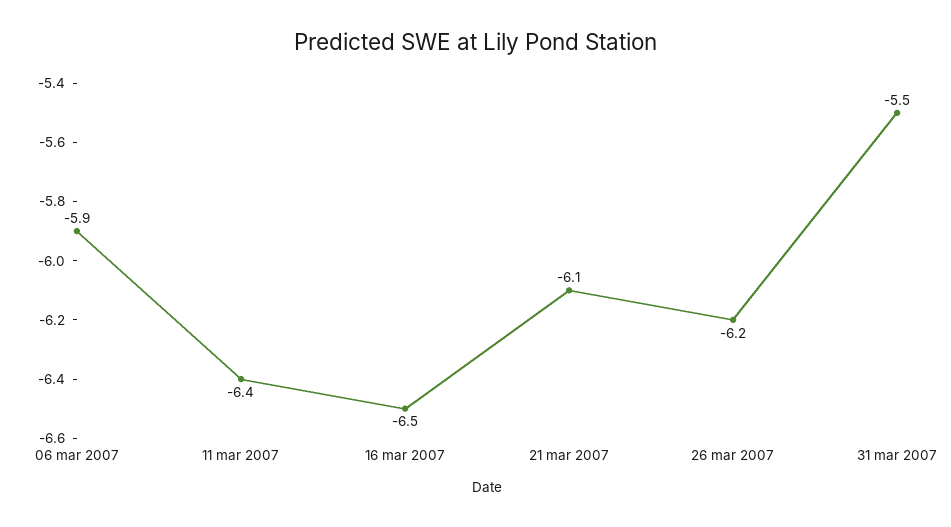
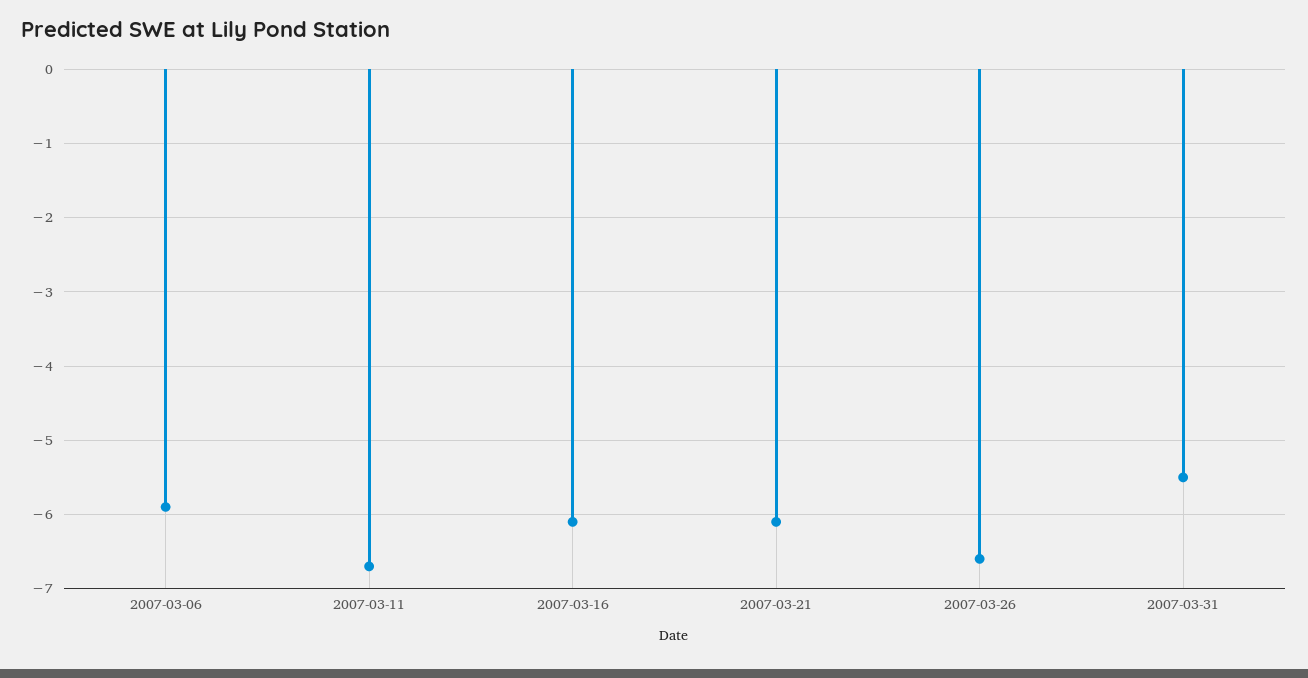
11 mar 2007: -6.4 -> -6.7
16 mar 2007: -6.5 -> -6.1
26 mar 2007: -6.2 -> -6.6

